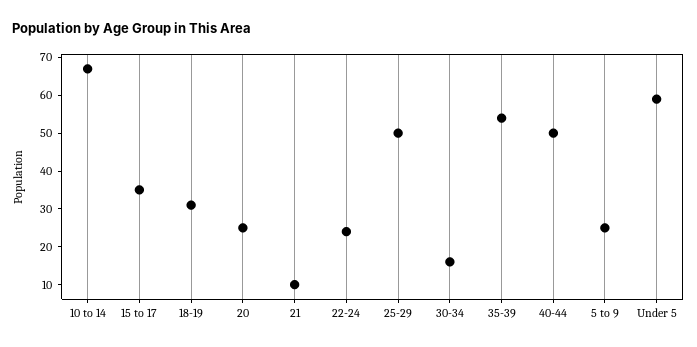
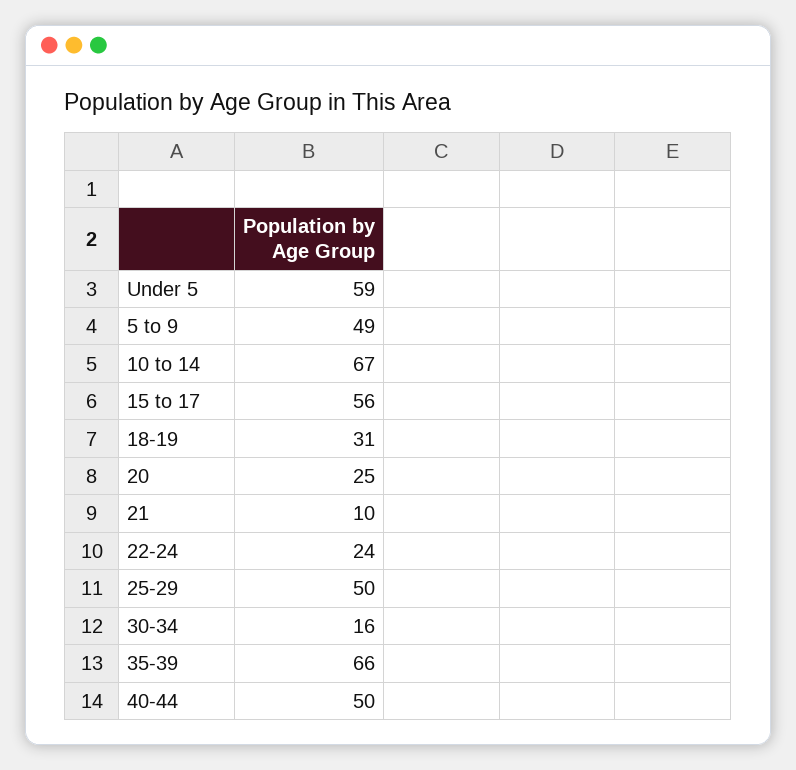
15 to 17: 35 -> 56
35-39: 55 -> 66
5 to 9: 25 -> 49

